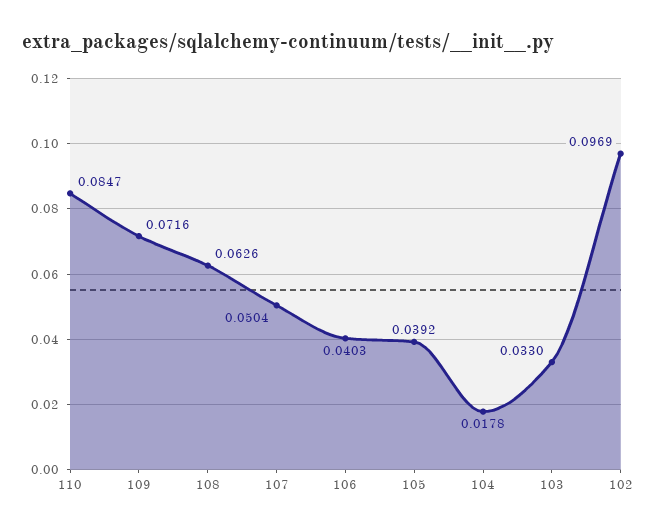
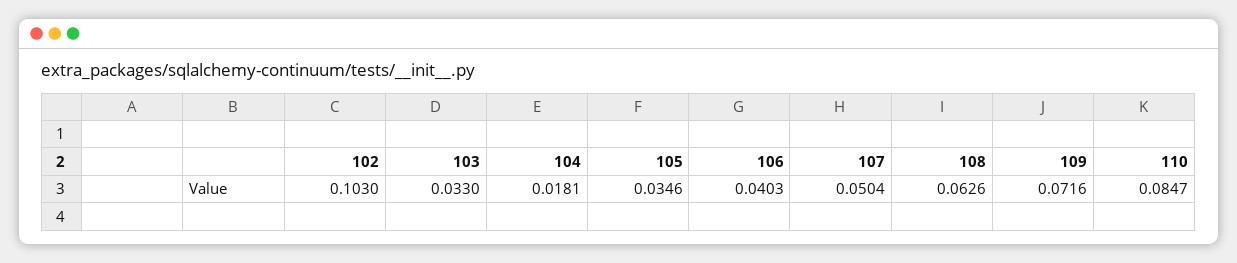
105: 0.0392 -> 0.0346
104: 0.0178 -> 0.0181
102: 0.0969 -> 0.103

